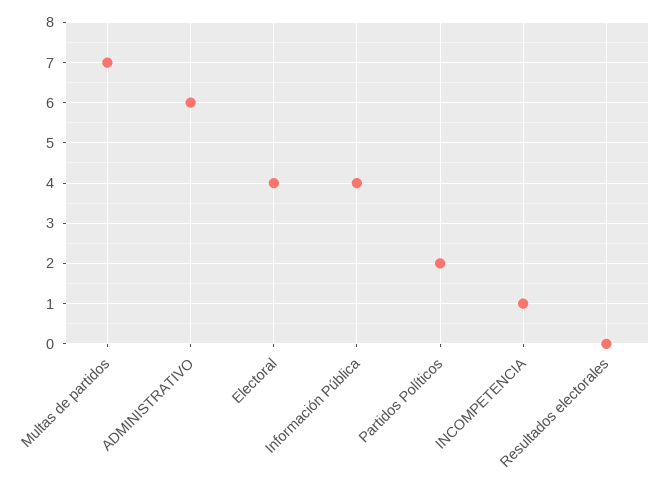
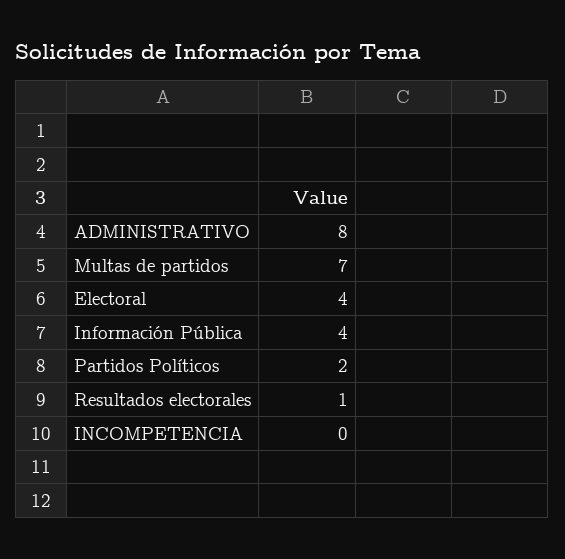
ADMINISTRATIVO: 6 -> 8
INCOMPETENCIA: 1 -> 0
Resultados electorales: 0 -> 1

